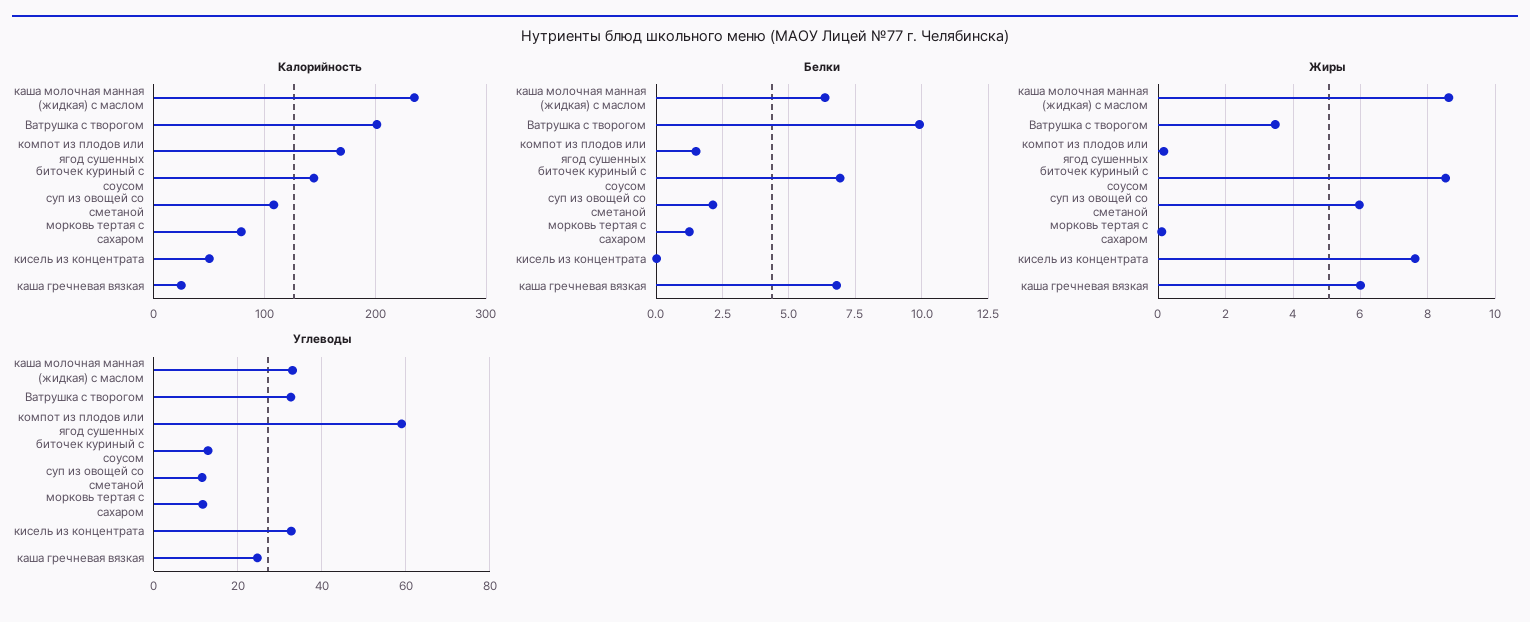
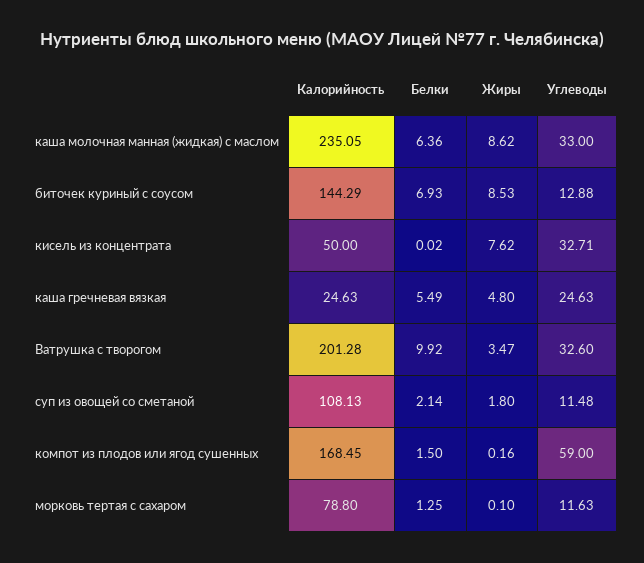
Белки, каша гречневая вязкая: 6.75 -> 5.49
Жиры, суп из овощей со сметаной: 6 -> 1.8
Жиры, каша гречневая вязкая: 6 -> 4.8

